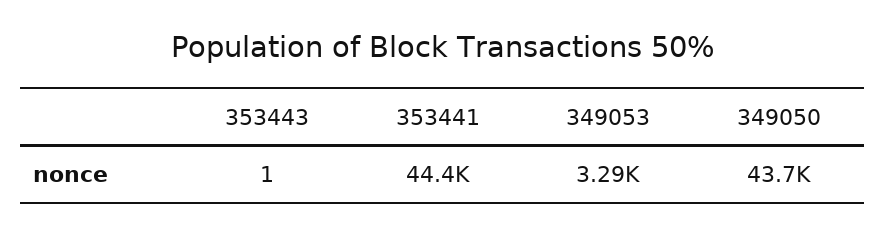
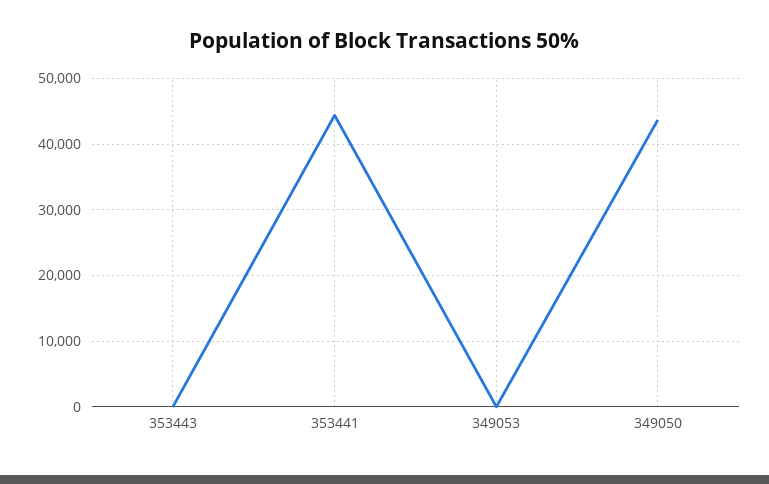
349053: 3290 -> 0

